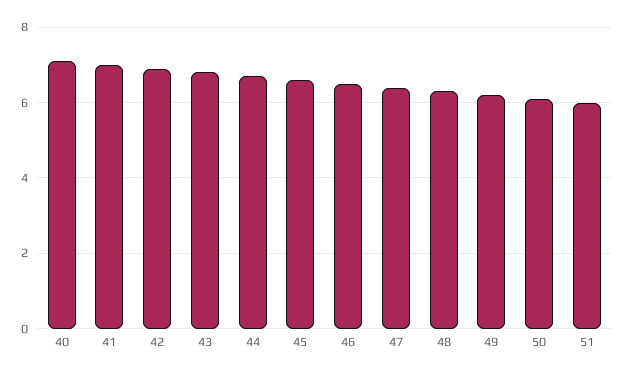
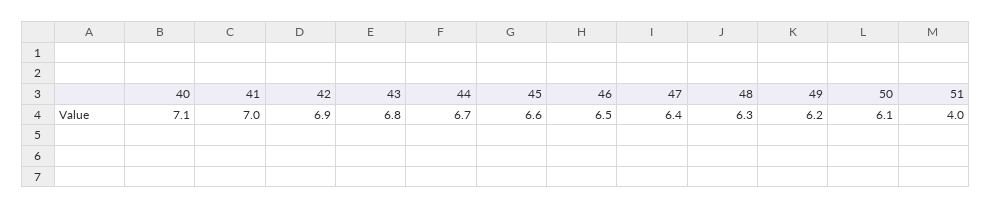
51: 6 -> 4

